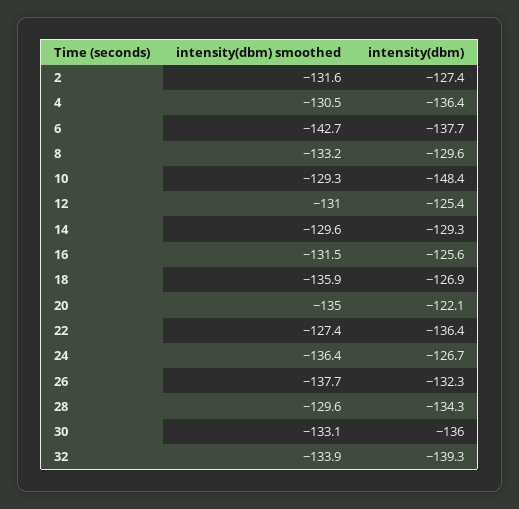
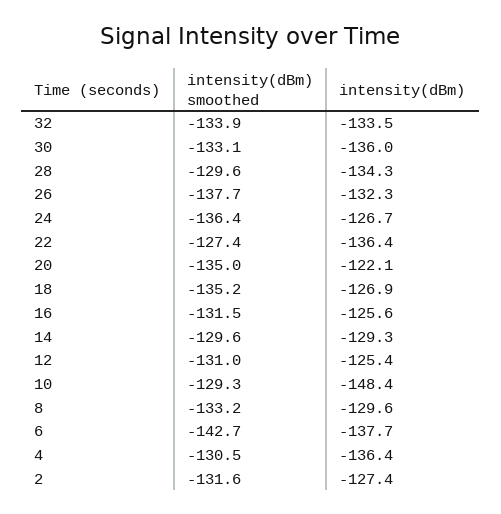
intensity(dbm) smoothed, 18: -135.9 -> -135.2
intensity(dbm), 32: -139.3 -> -133.5

